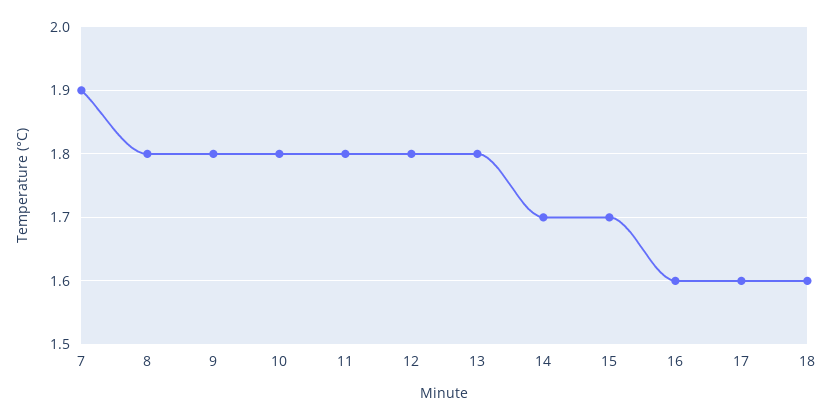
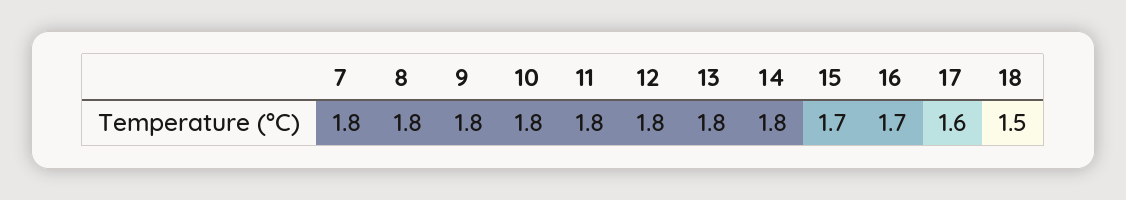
7: 1.9 -> 1.8
14: 1.7 -> 1.8
16: 1.6 -> 1.7
18: 1.6 -> 1.5

